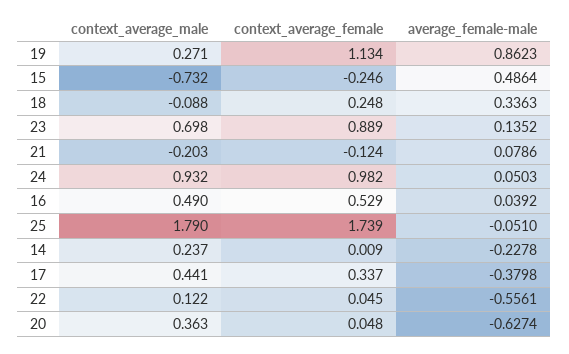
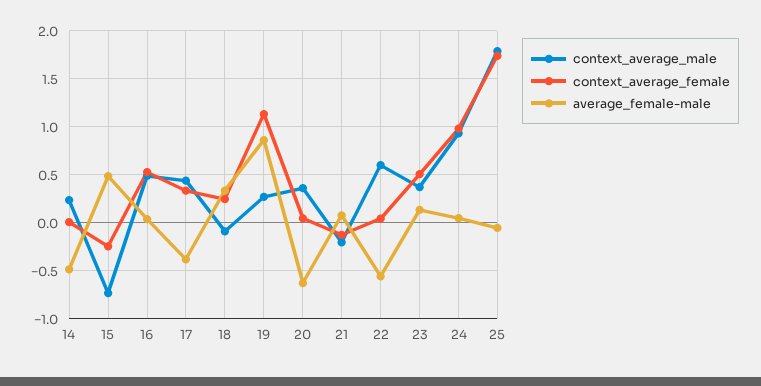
context_average_male, 23: 0.698 -> 0.4
context_average_female, 23: 0.889 -> 0.5
average_female-male, 14: -0.2278 -> -0.5
context_average_male, 22: 0.122 -> 0.6

